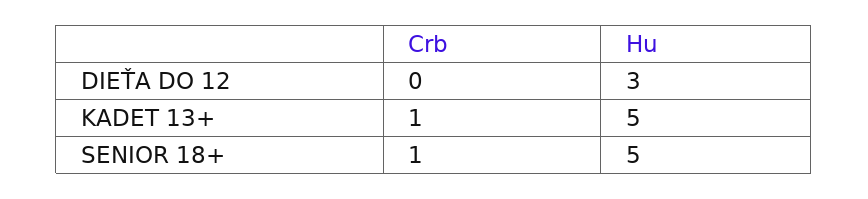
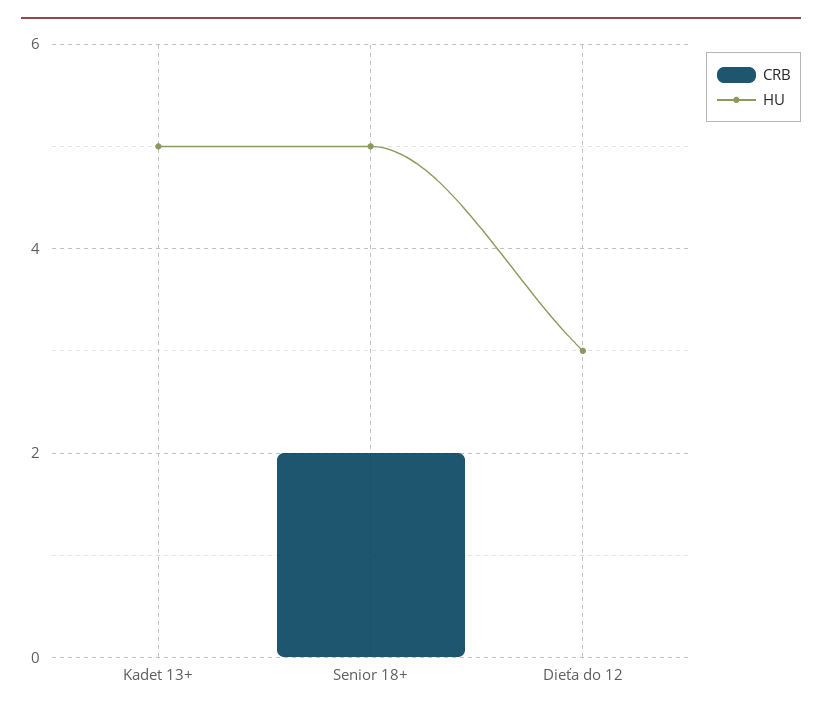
Crb, KADET 13+: 1 -> 0
Crb, SENIOR 18+: 1 -> 2

